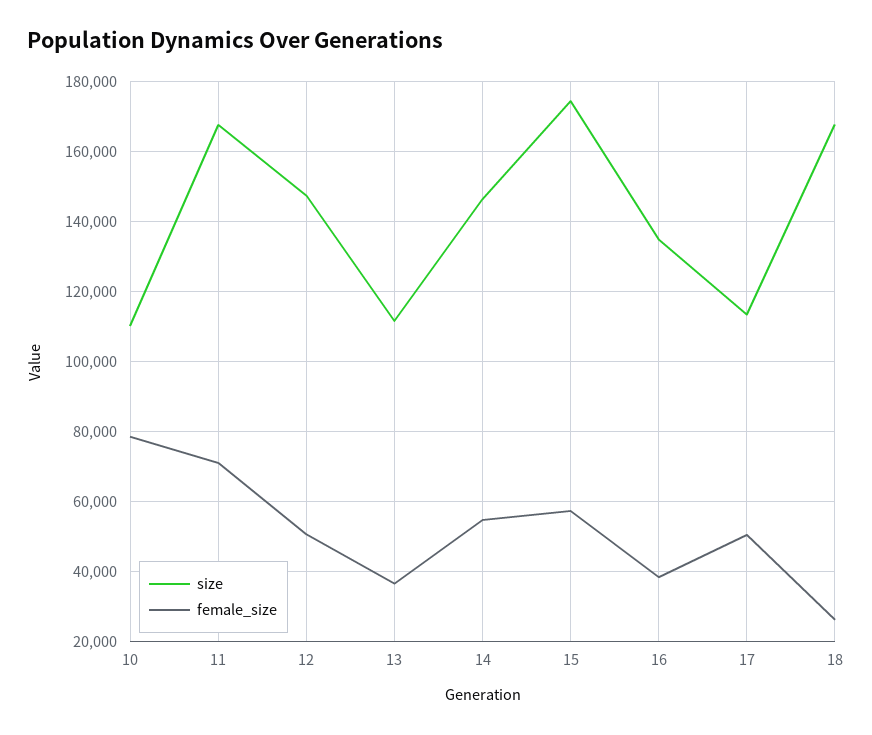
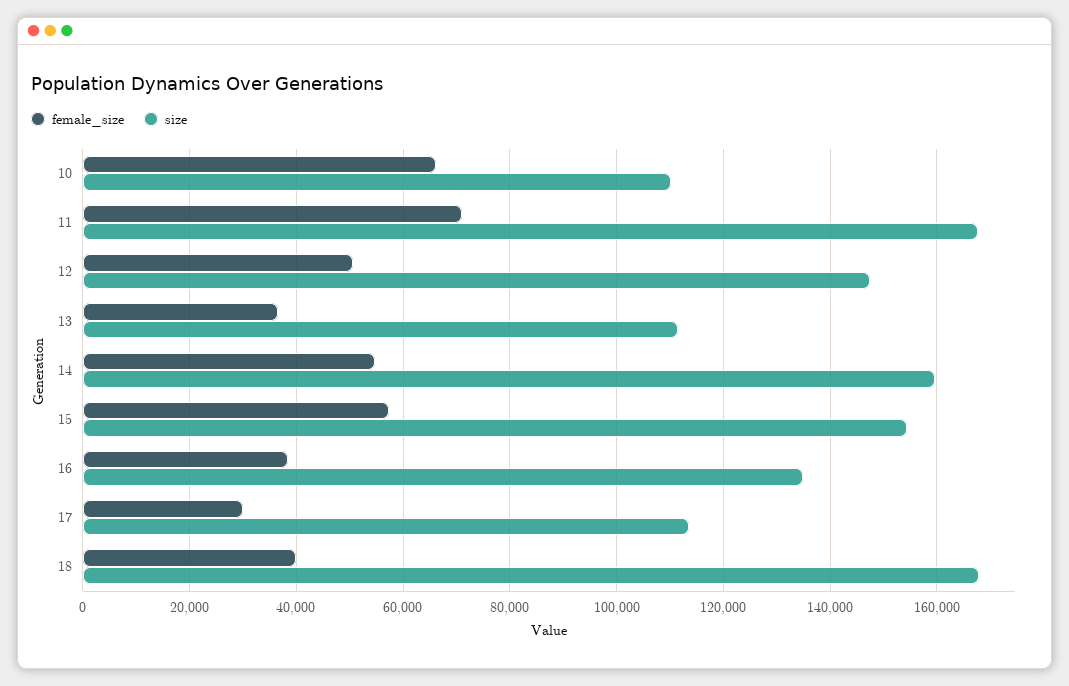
female_size, 10: 78000 -> 66000
size, 14: 146000 -> 160000
size, 15: 174000 -> 154000
female_size, 17: 50000 -> 30000
female_size, 18: 26000 -> 40000

